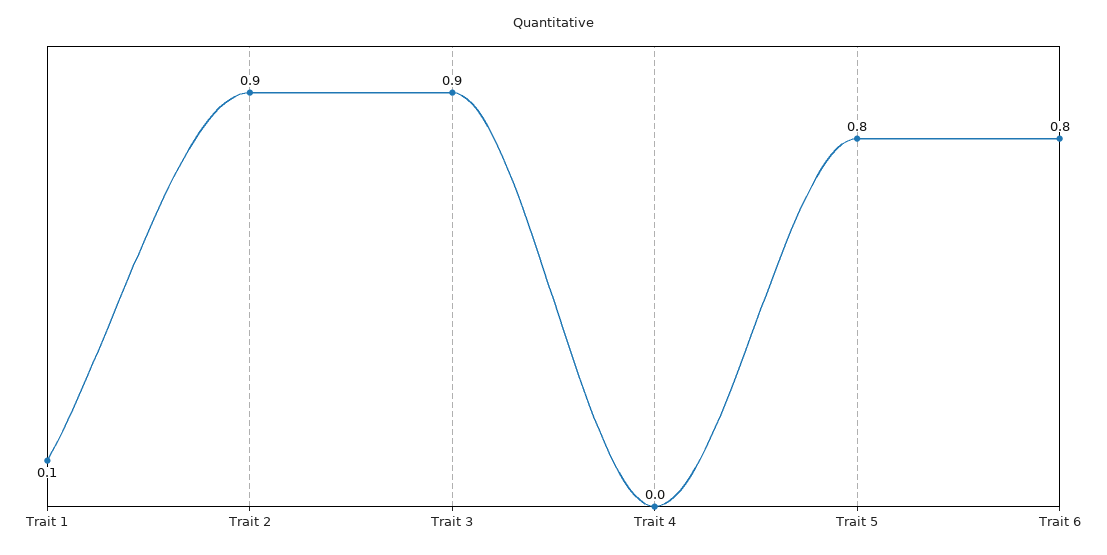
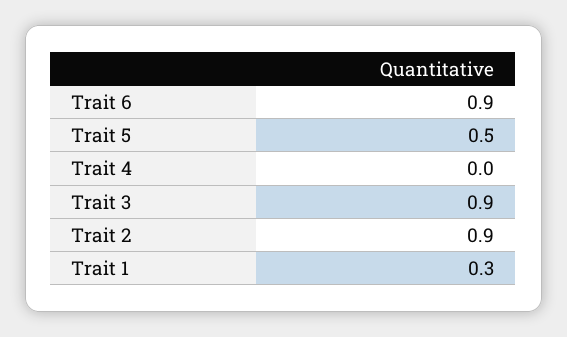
Trait 1: 0.1 -> 0.3
Trait 5: 0.8 -> 0.5
Trait 6: 0.8 -> 0.9

